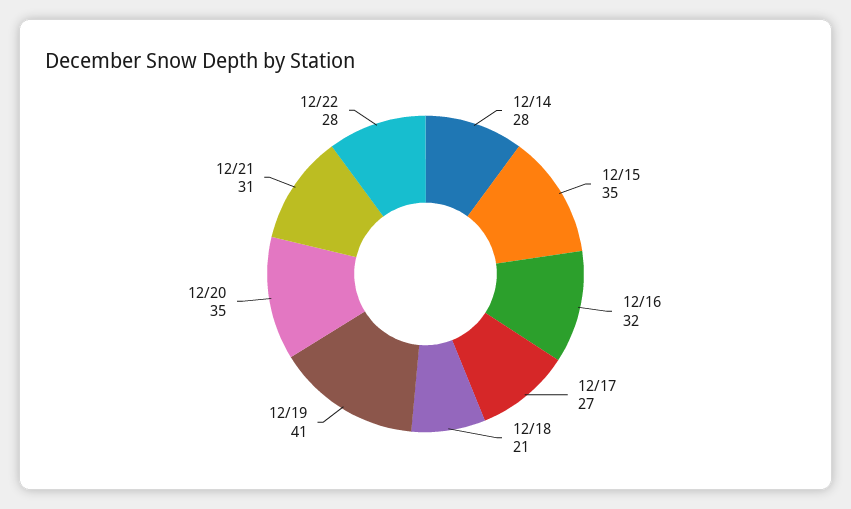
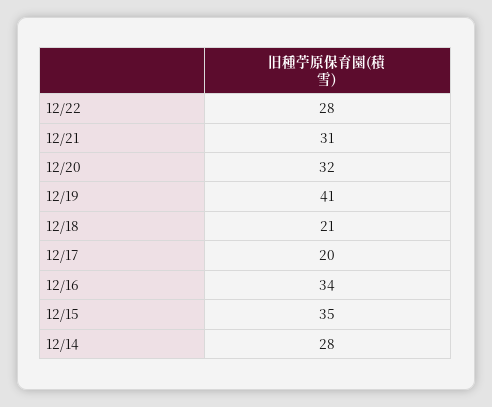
12/16: 32 -> 34
12/17: 27 -> 20
12/20: 35 -> 32

